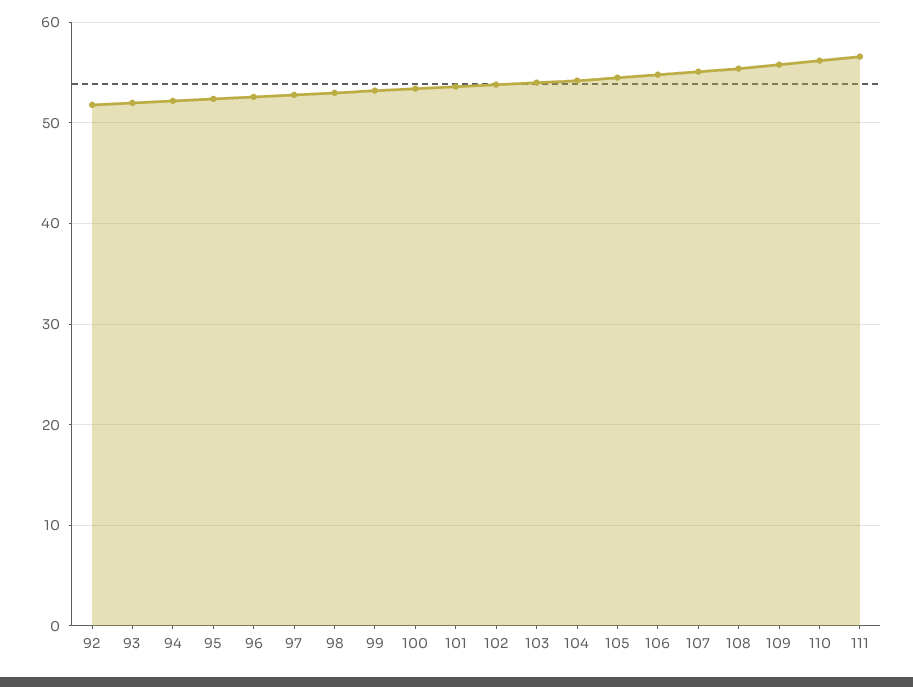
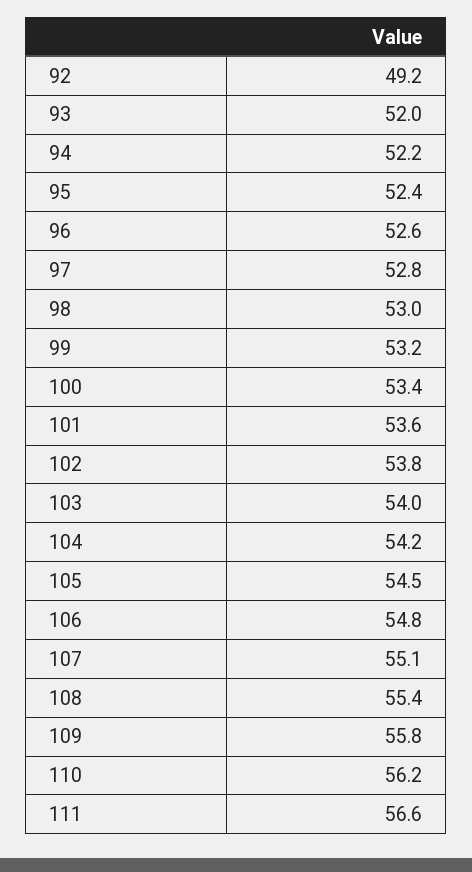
92: 52 -> 49.2

